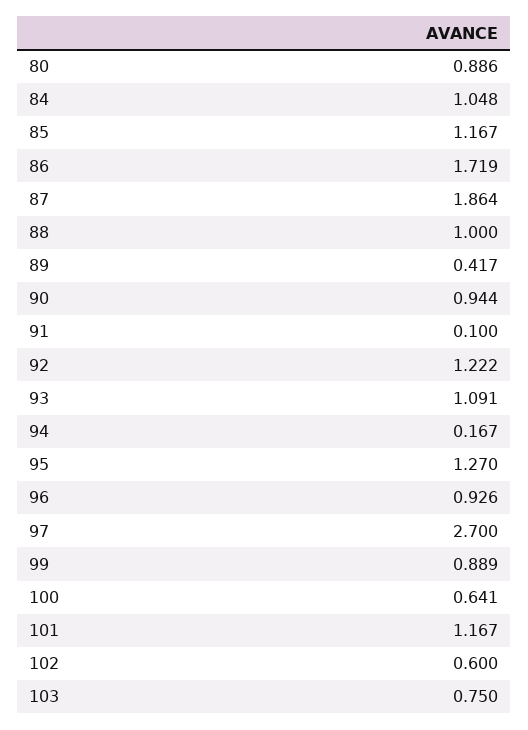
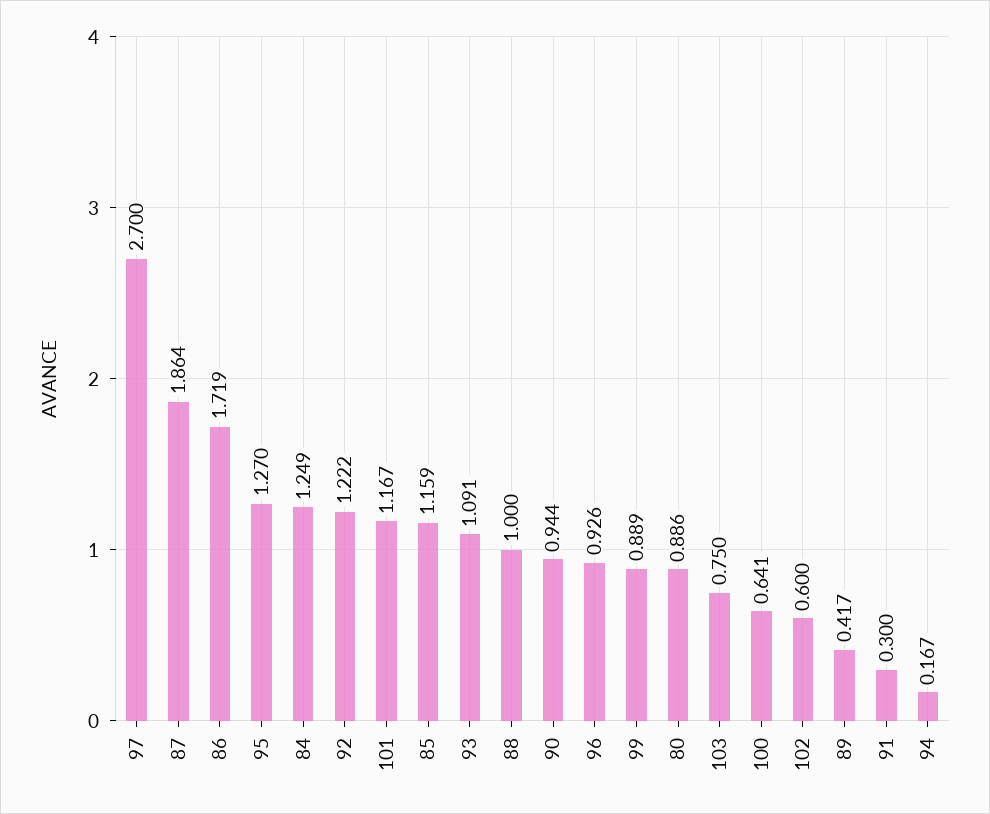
84: 1.048 -> 1.249
85: 1.167 -> 1.159
91: 0.1 -> 0.3

